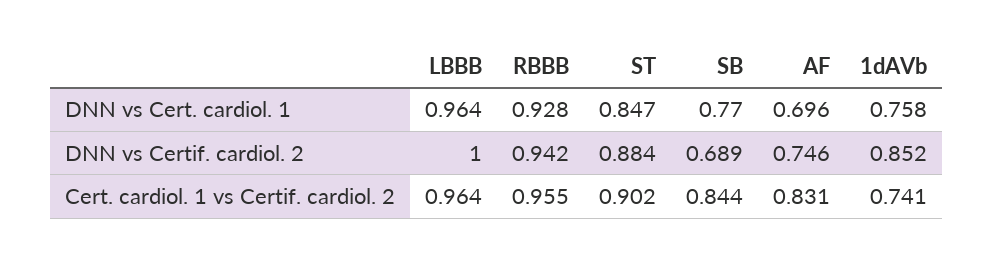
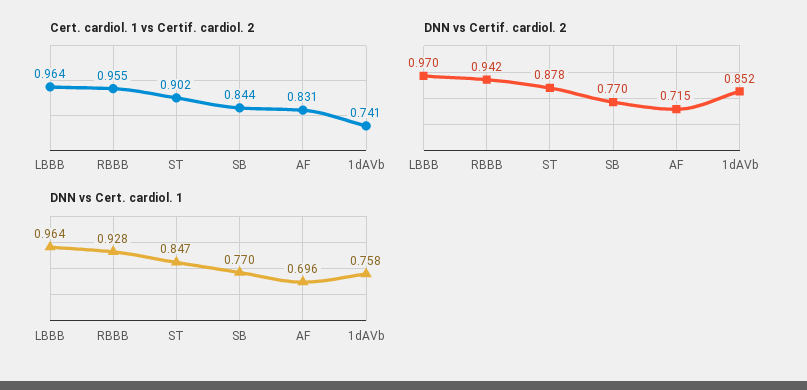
DNN vs Certif. cardiol. 2, LBBB: 1 -> 0.97
DNN vs Certif. cardiol. 2, ST: 0.884 -> 0.878
DNN vs Certif. cardiol. 2, SB: 0.689 -> 0.77
DNN vs Certif. cardiol. 2, AF: 0.746 -> 0.715

